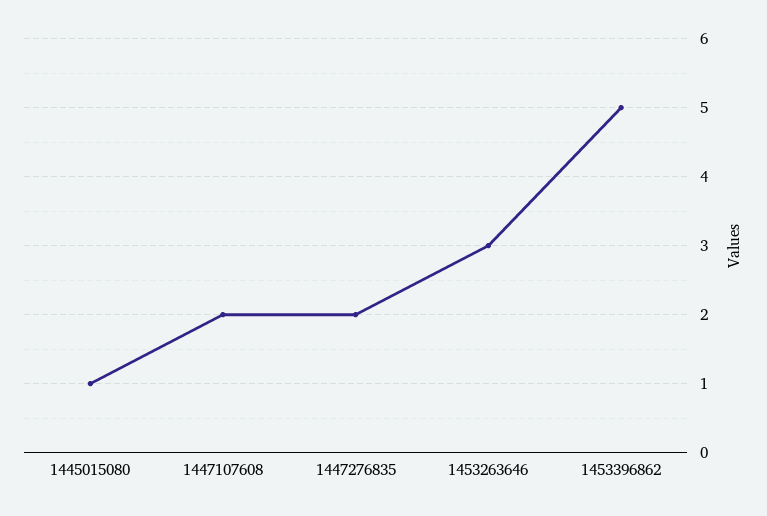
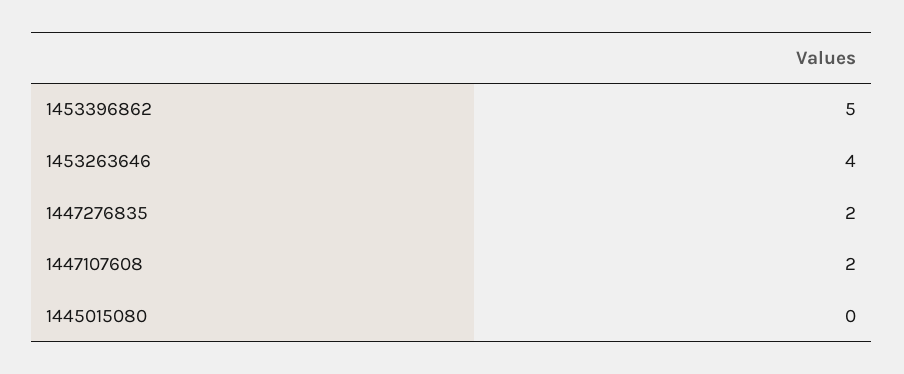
1445015080: 1 -> 0
1453263646: 3 -> 4

